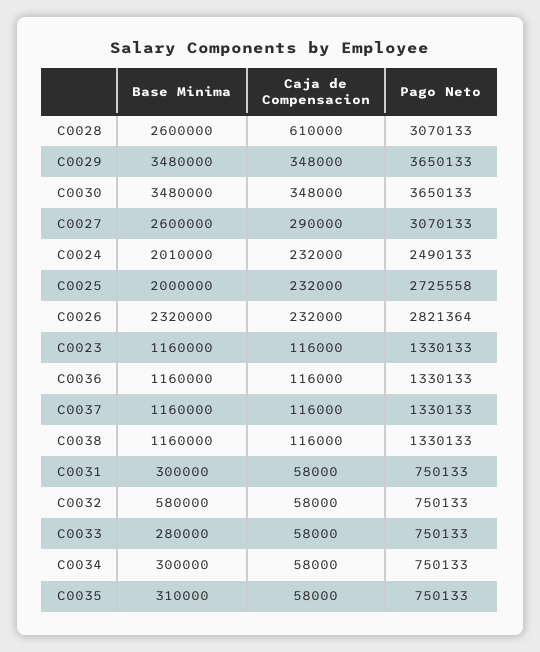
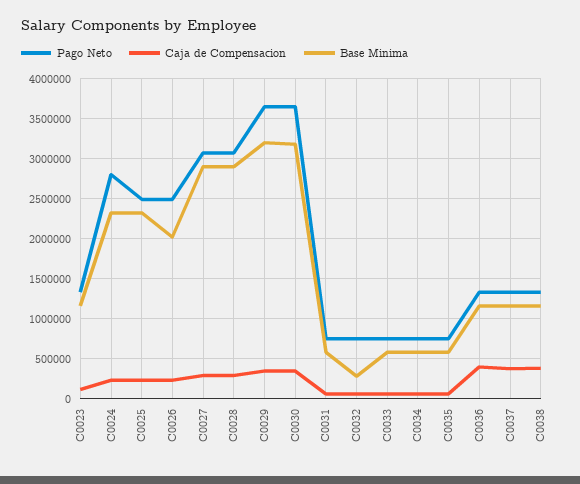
Base Minima, C0028: 2600000 -> 2900000
Caja de Compensacion, C0028: 610000 -> 300000
Base Minima, C0029: 3480000 -> 3200000
Base Minima, C0030: 3480000 -> 3200000
Base Minima, C0027: 2600000 -> 2900000
Base Minima, C0024: 2010000 -> 2300000
Pago Neto, C0024: 2490133 -> 2800000
Base Minima, C0025: 2000000 -> 2300000
Pago Neto, C0025: 2725558 -> 2500000
Base Minima, C0026: 2320000 -> 2000000
Pago Neto, C0026: 2821364 -> 2500000
Caja de Compensacion, C0036: 116000 -> 400000
Caja de Compensacion, C0037: 116000 -> 400000
Caja de Compensacion, C0038: 116000 -> 400000
Base Minima, C0031: 300000 -> 600000
Base Minima, C0032: 580000 -> 300000
Base Minima, C0033: 280000 -> 600000
Base Minima, C0034: 300000 -> 600000
Base Minima, C0035: 310000 -> 600000

